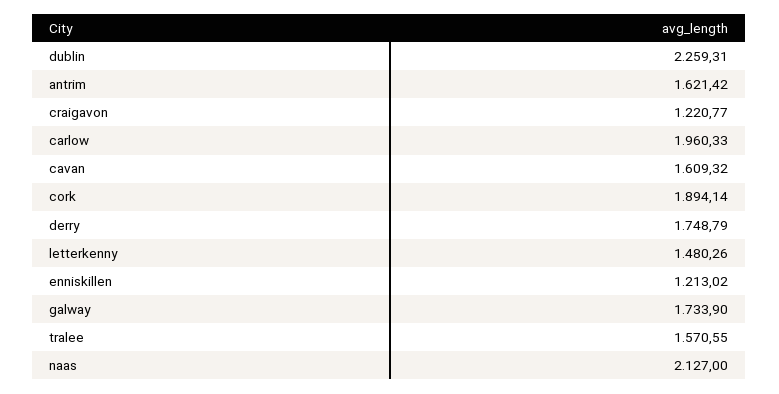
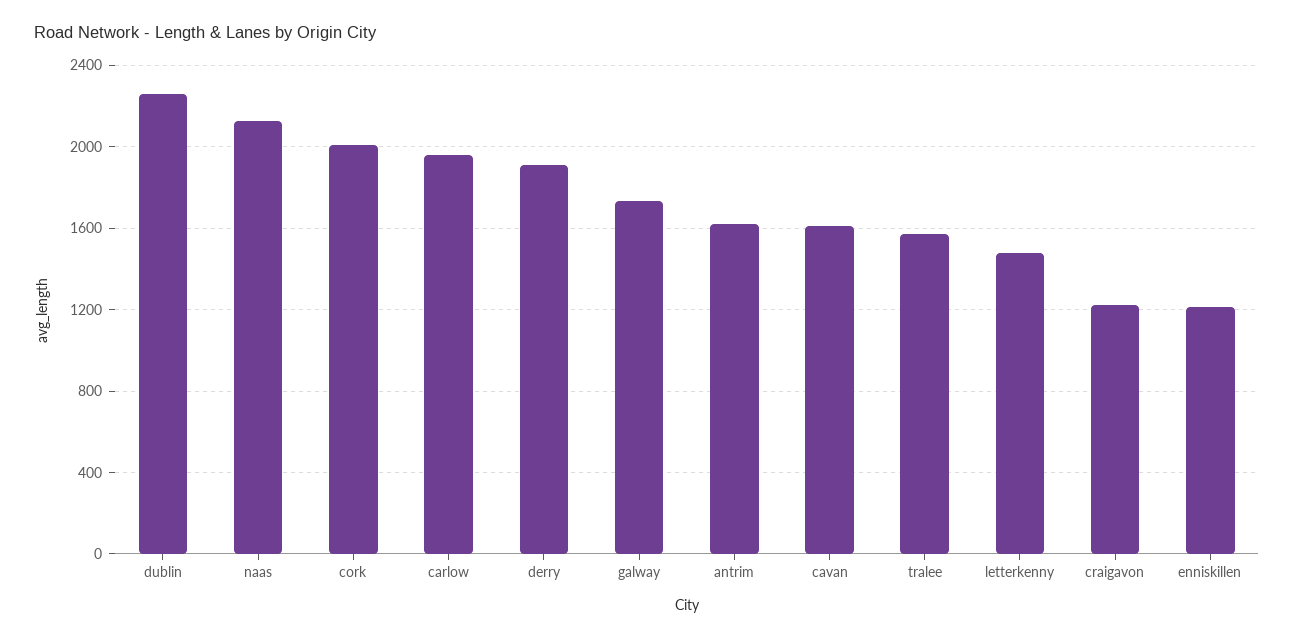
cork: 1894.14 -> 2000
derry: 1748.79 -> 1900

